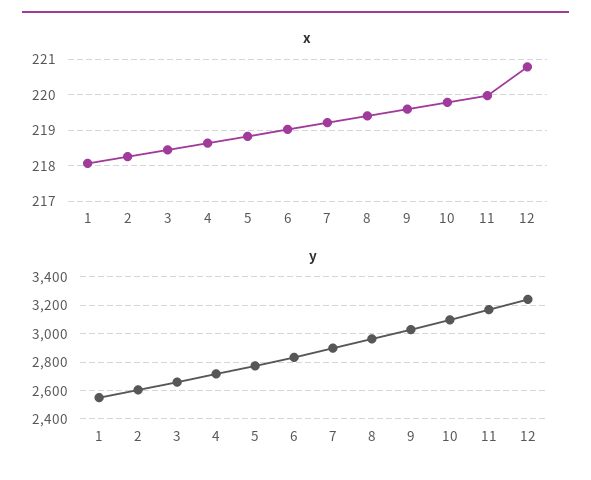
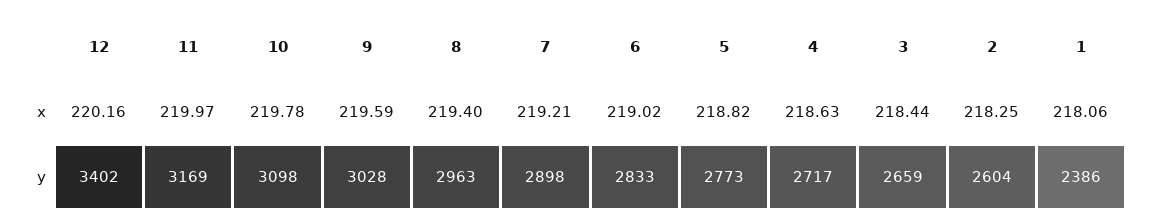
x, 12: 220.8 -> 220.16
y, 1: 2550 -> 2386
y, 12: 3250 -> 3402

